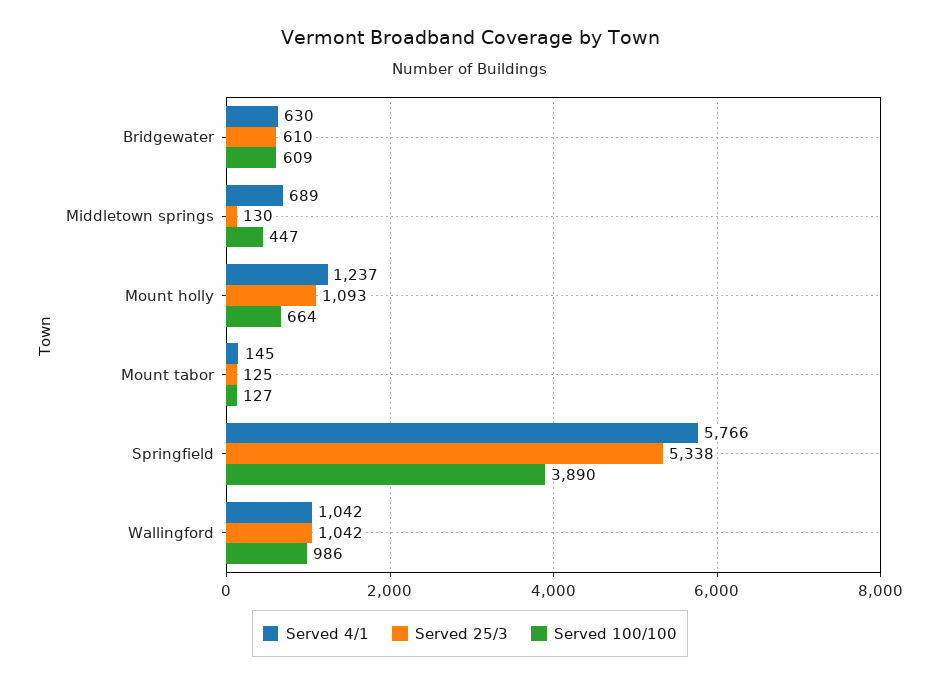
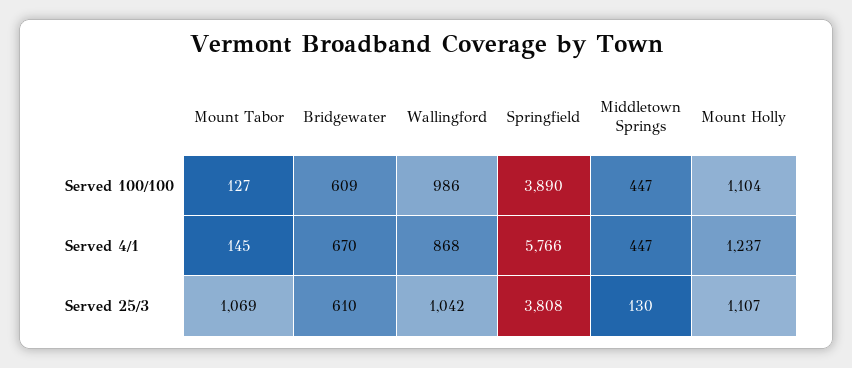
Served 4/1, Bridgewater: 630 -> 670
Served 4/1, Middletown springs: 689 -> 447
Served 25/3, Mount holly: 1093 -> 1107
Served 100/100, Mount holly: 664 -> 1104
Served 25/3, Mount tabor: 125 -> 1069
Served 25/3, Springfield: 5338 -> 3808
Served 4/1, Wallingford: 1042 -> 868

